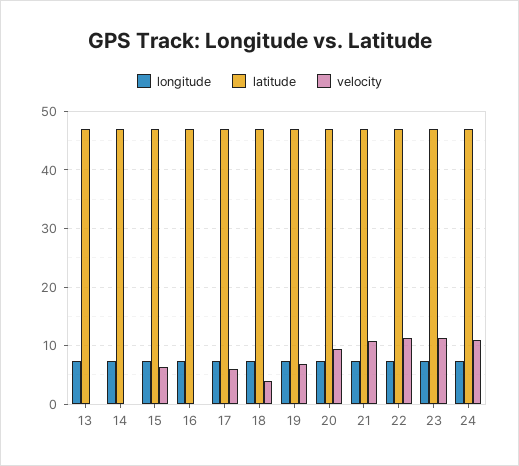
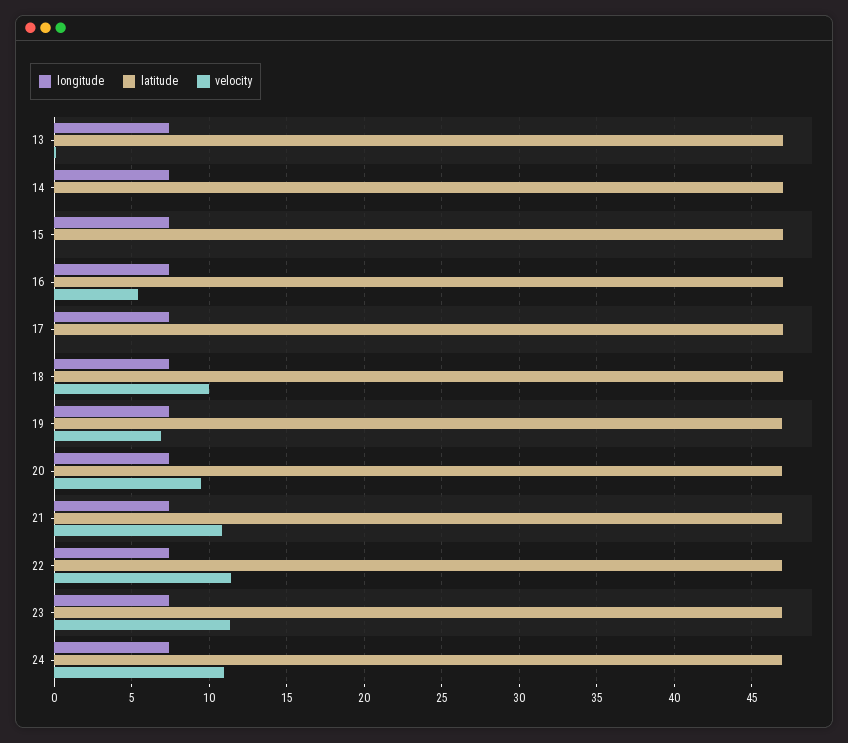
velocity, 15: 6 -> 0
velocity, 16: 0 -> 5.5
velocity, 17: 6 -> 0
velocity, 18: 4 -> 10

